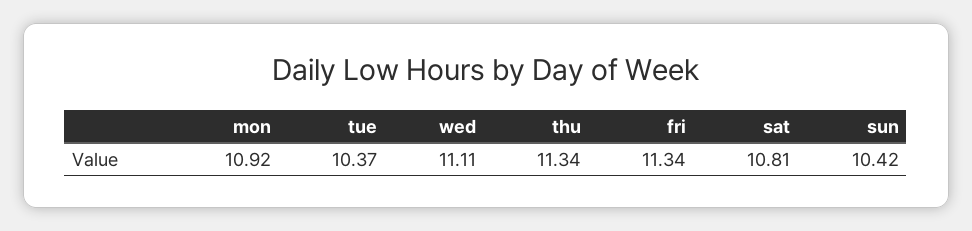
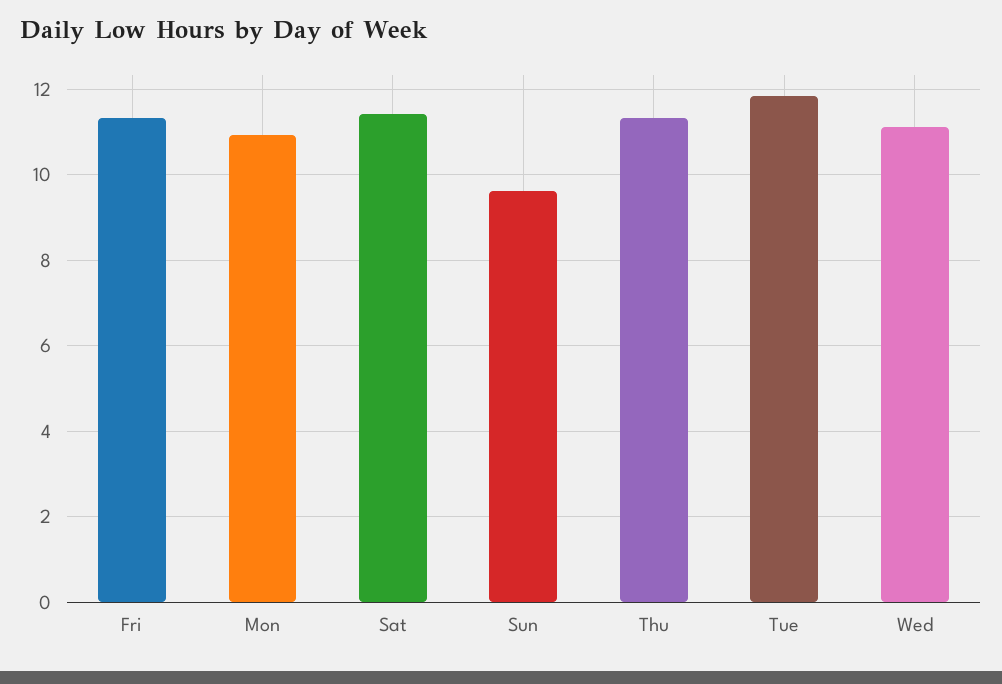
tue: 10.37 -> 11.8
sat: 10.81 -> 11.4
sun: 10.42 -> 9.6

